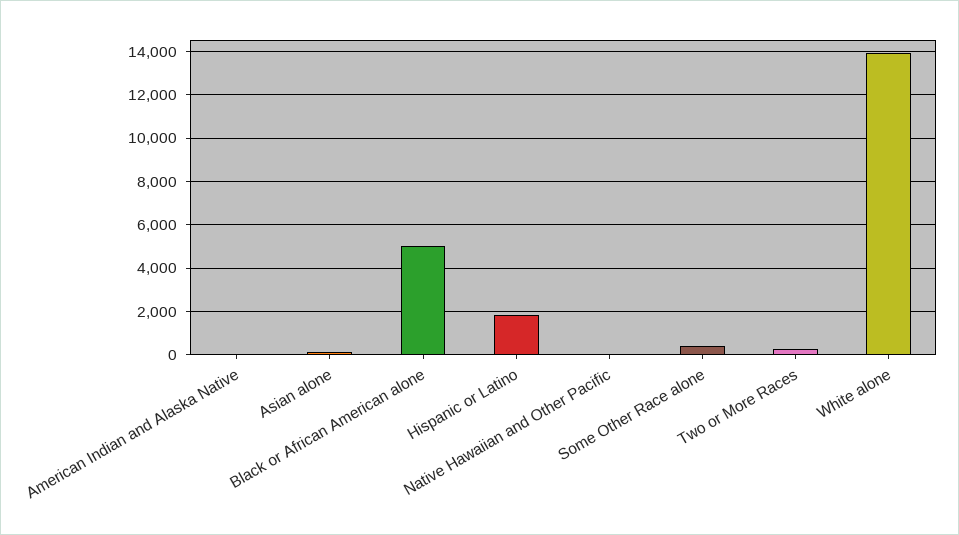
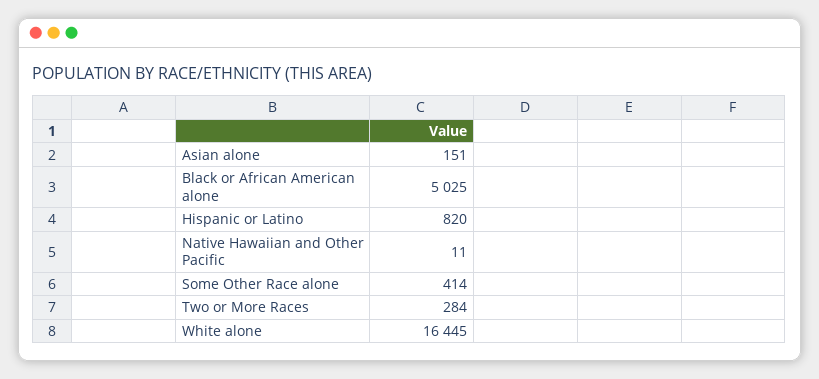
American Indian and Alaska Native: 0 -> none
Hispanic or Latino: 2000 -> 820
White alone: 14000 -> 16445

